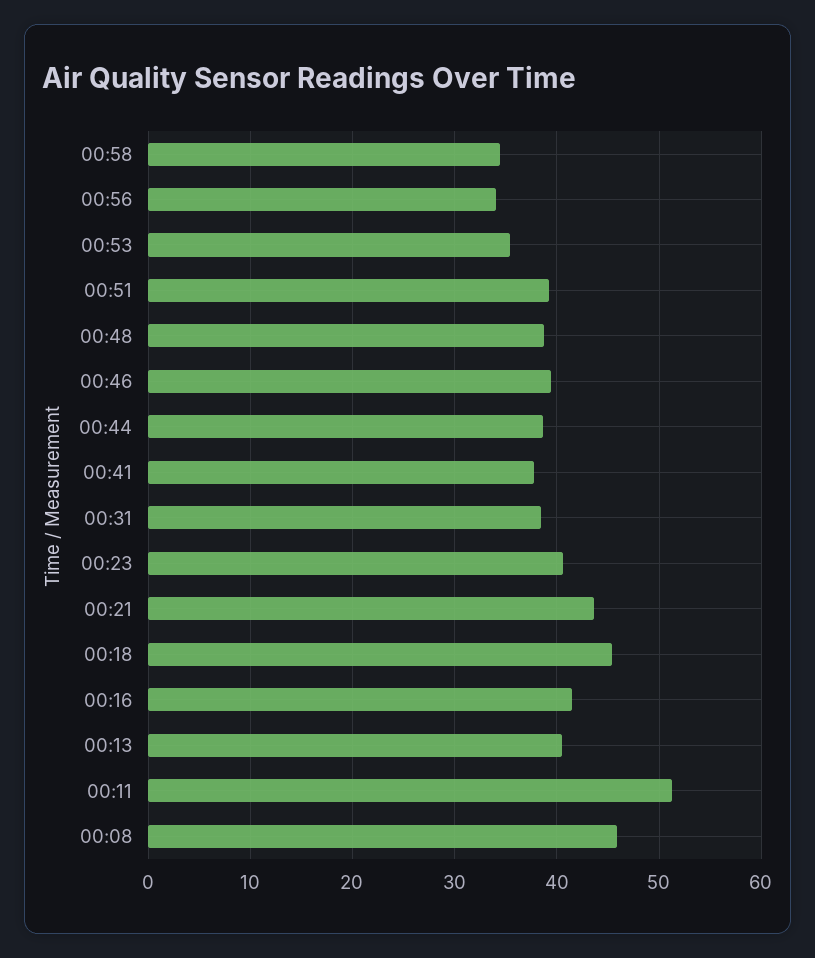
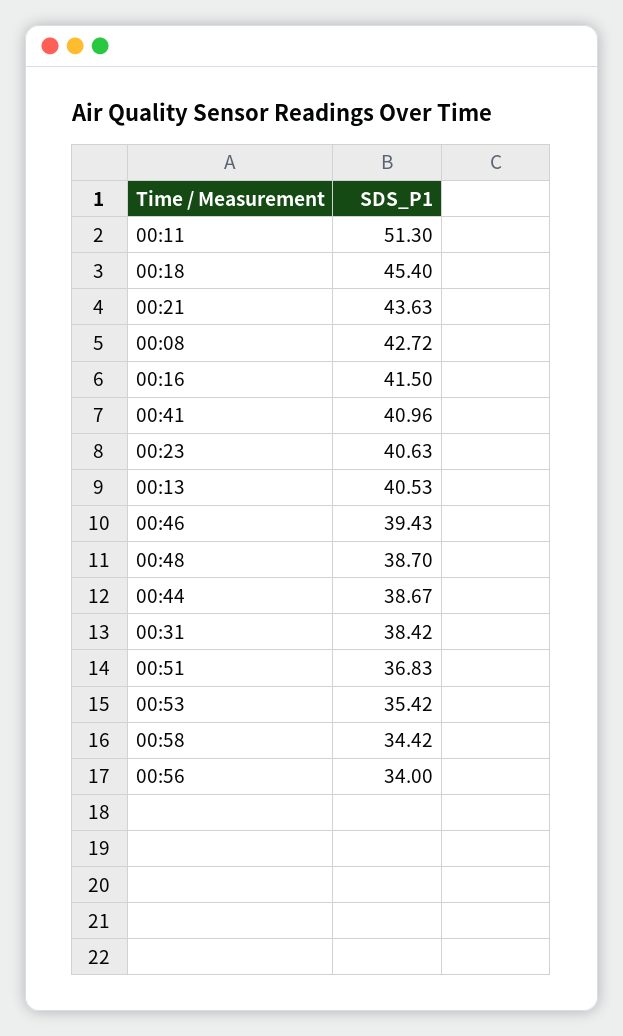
00:51: 39 -> 36.83
00:41: 38 -> 40.96
00:08: 46 -> 42.72

